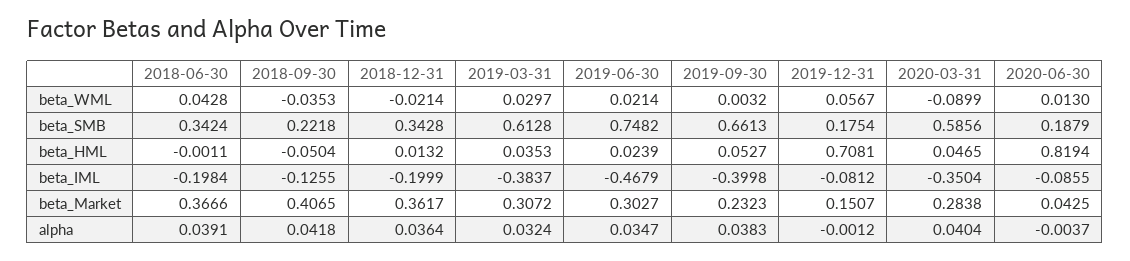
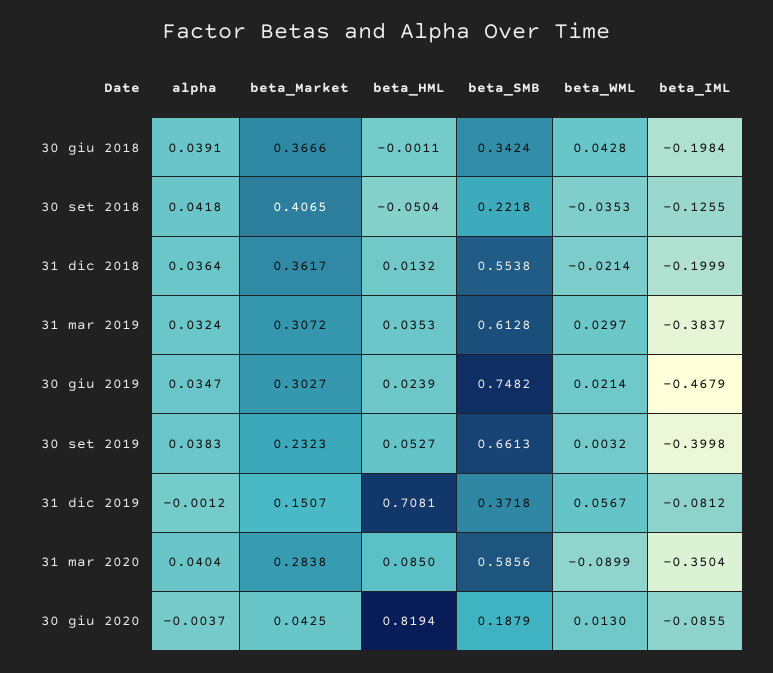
2018-12-31, beta_SMB: 0.3428 -> 0.5538
2019-12-31, beta_SMB: 0.1754 -> 0.3718
2020-03-31, beta_HML: 0.0465 -> 0.085

